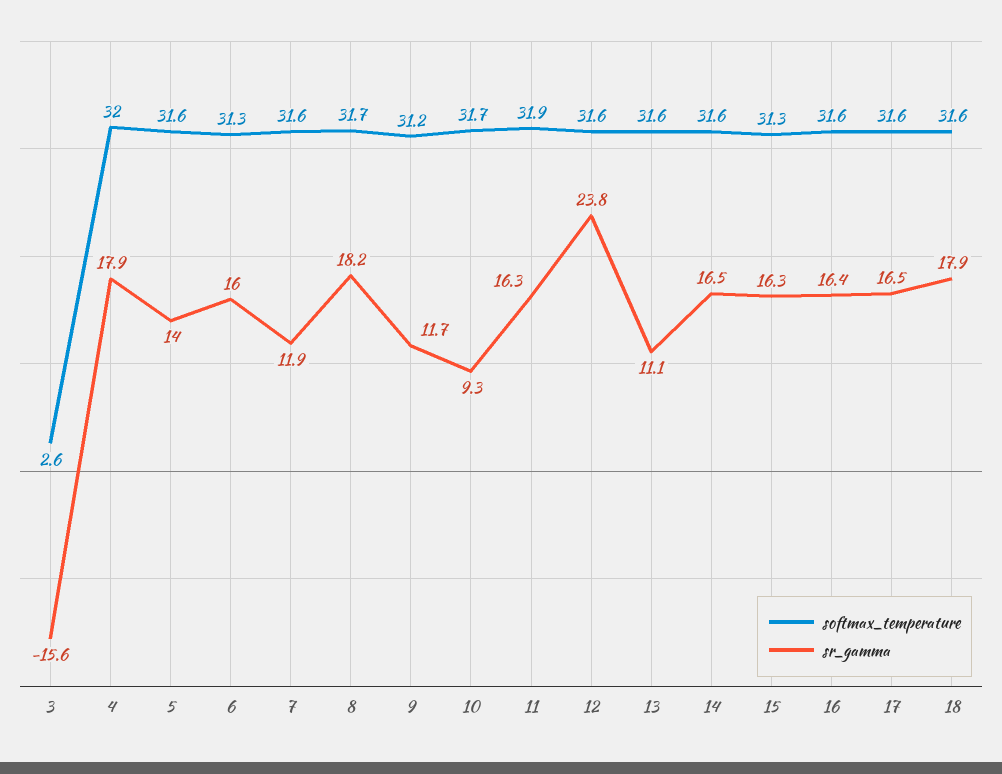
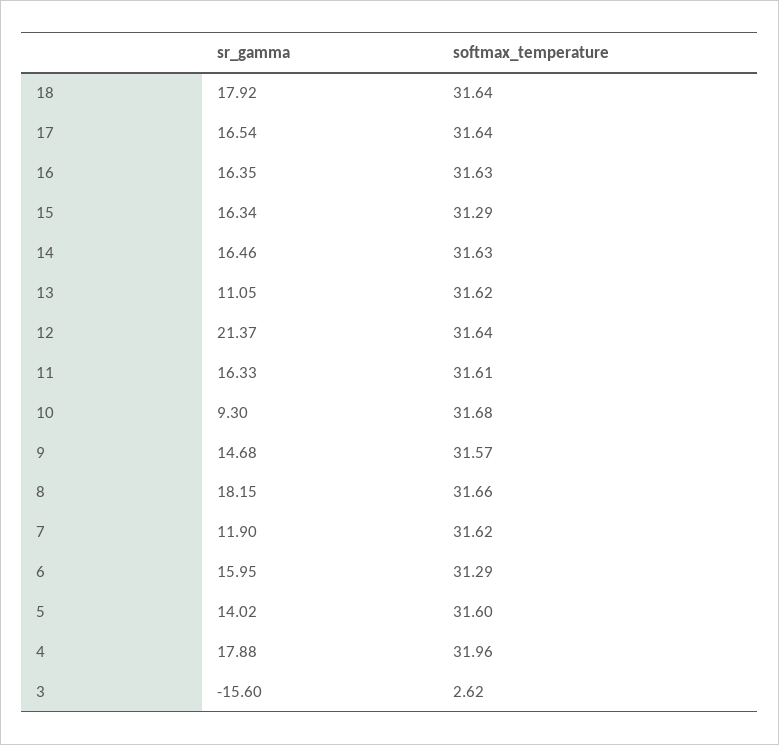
softmax_temperature, 9: 31.2 -> 31.57
sr_gamma, 9: 11.7 -> 14.68
softmax_temperature, 11: 31.9 -> 31.61
sr_gamma, 12: 23.8 -> 21.37

